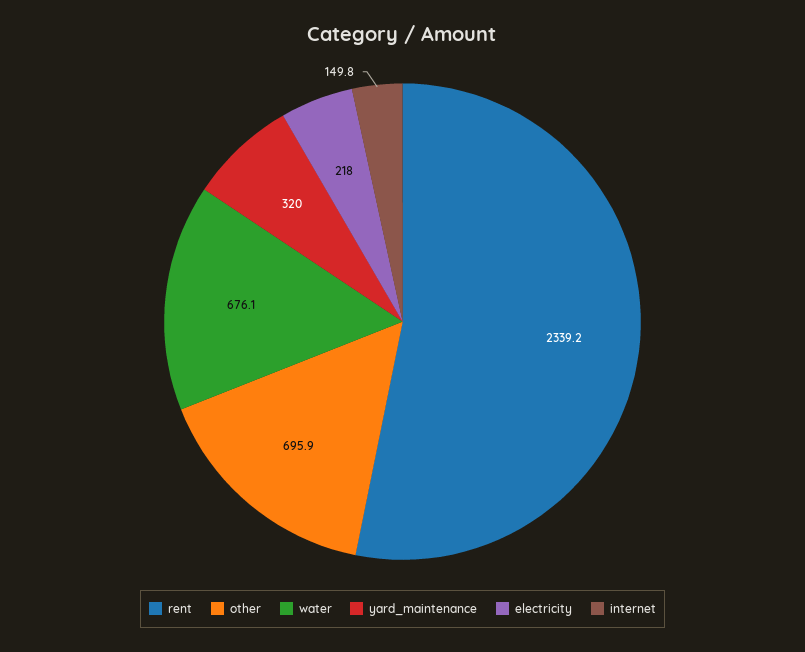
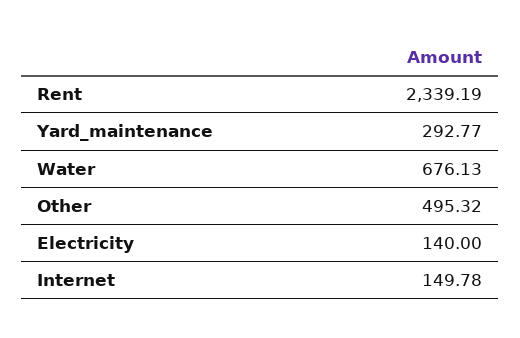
other: 695.9 -> 495.32
yard_maintenance: 320 -> 292.77
electricity: 218 -> 140

